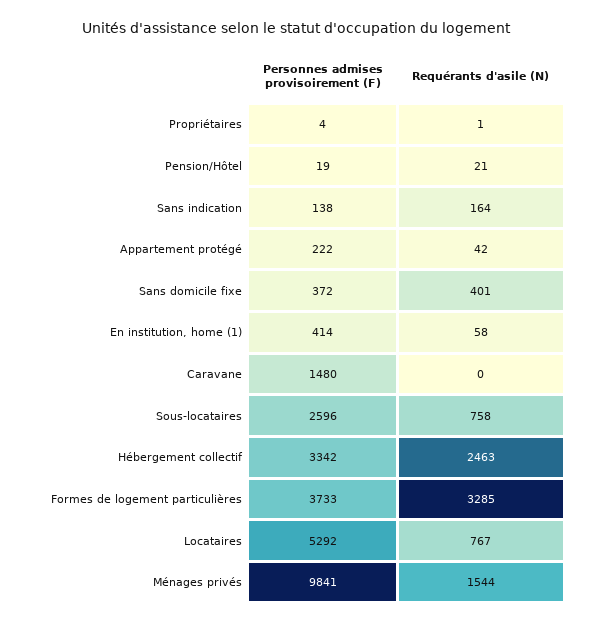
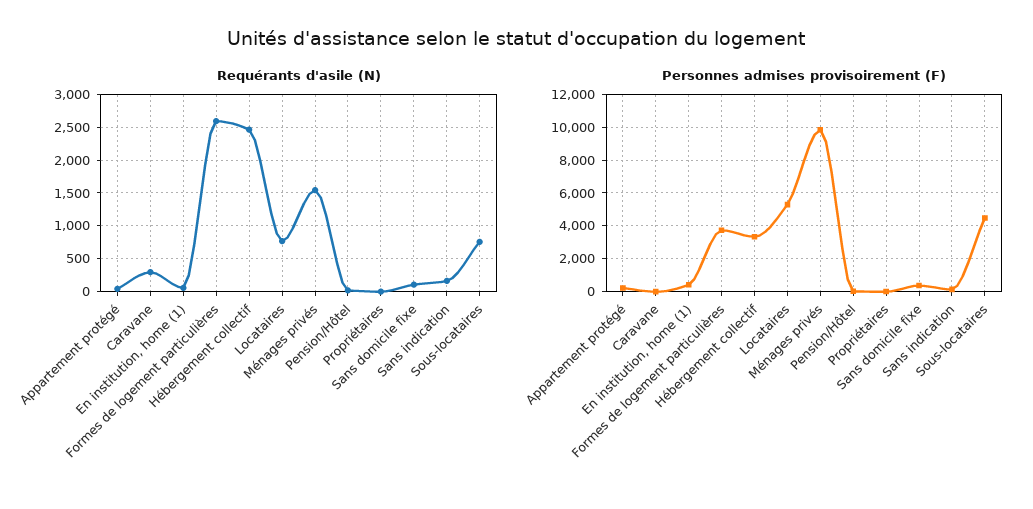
Requérants d'asile (N), Sans domicile fixe: 401 -> 100
Personnes admises provisoirement (F), Caravane: 1480 -> 0
Requérants d'asile (N), Caravane: 0 -> 300
Personnes admises provisoirement (F), Sous-locataires: 2596 -> 4500
Requérants d'asile (N), Formes de logement particulières: 3285 -> 2600

